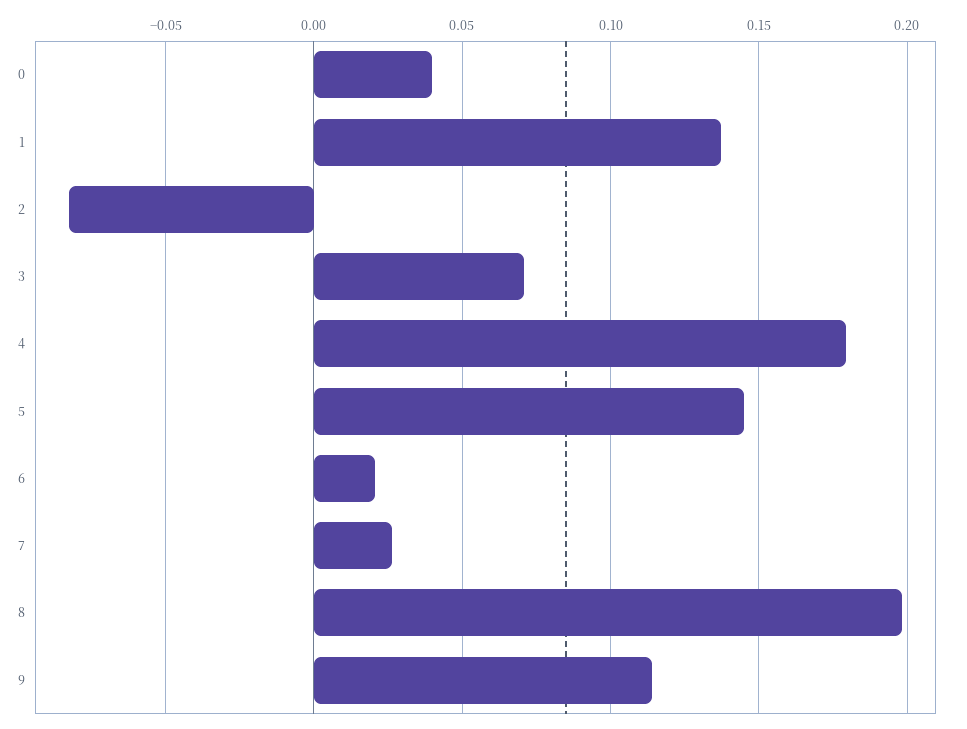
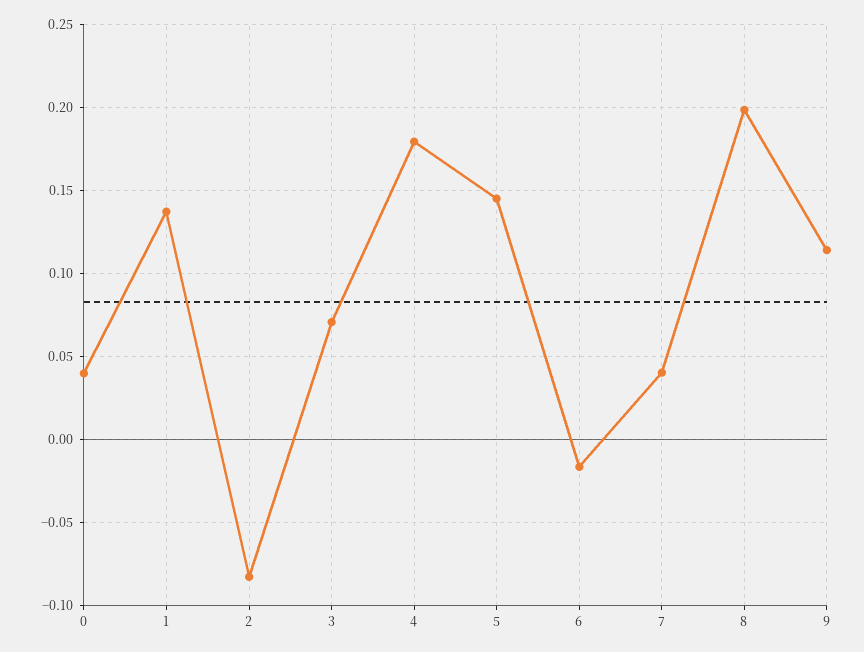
6: 0.02 -> -0.015
7: 0.025 -> 0.04

